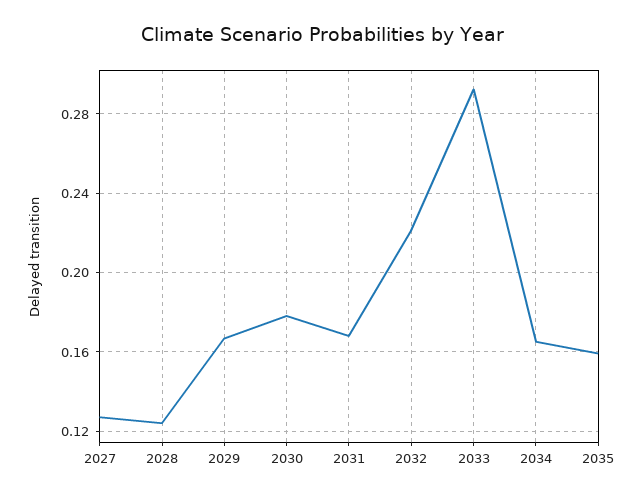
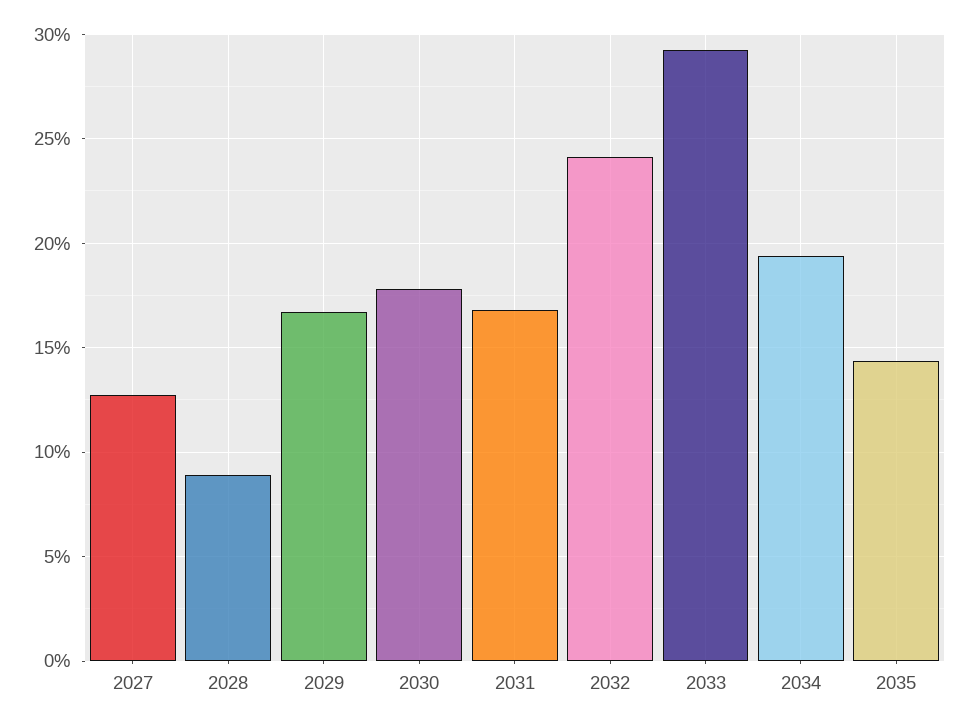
2028: 0.125 -> 0.09
2032: 0.22 -> 0.24
2034: 0.165 -> 0.195
2035: 0.16 -> 0.145

